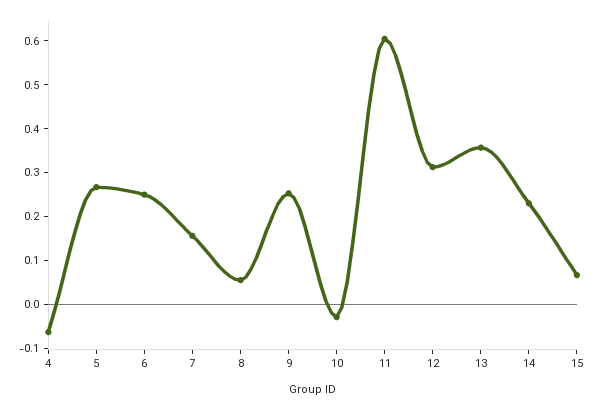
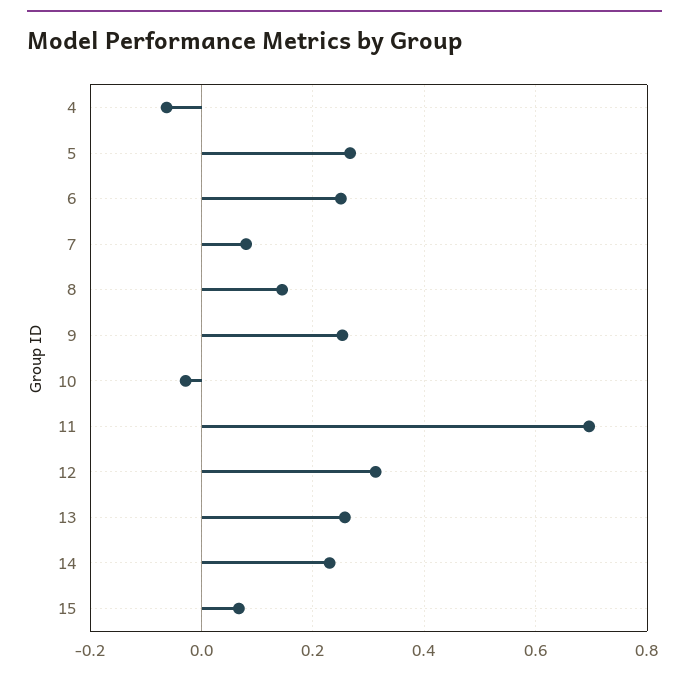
7: 0.16 -> 0.08
8: 0.06 -> 0.14
11: 0.6 -> 0.7
13: 0.36 -> 0.26

